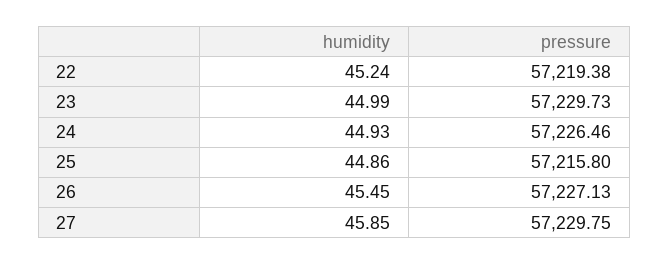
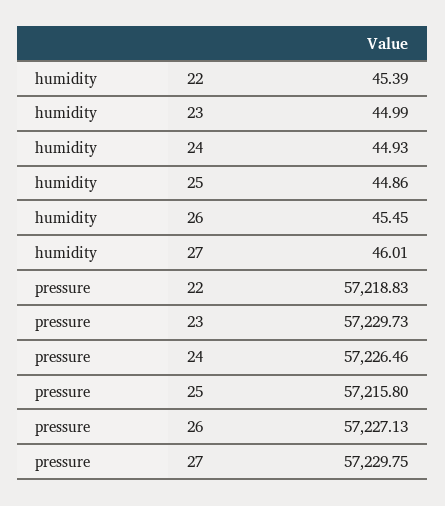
humidity, 22: 45.24 -> 45.39
pressure, 22: 57219.38 -> 57218.83
humidity, 27: 45.85 -> 46.01

